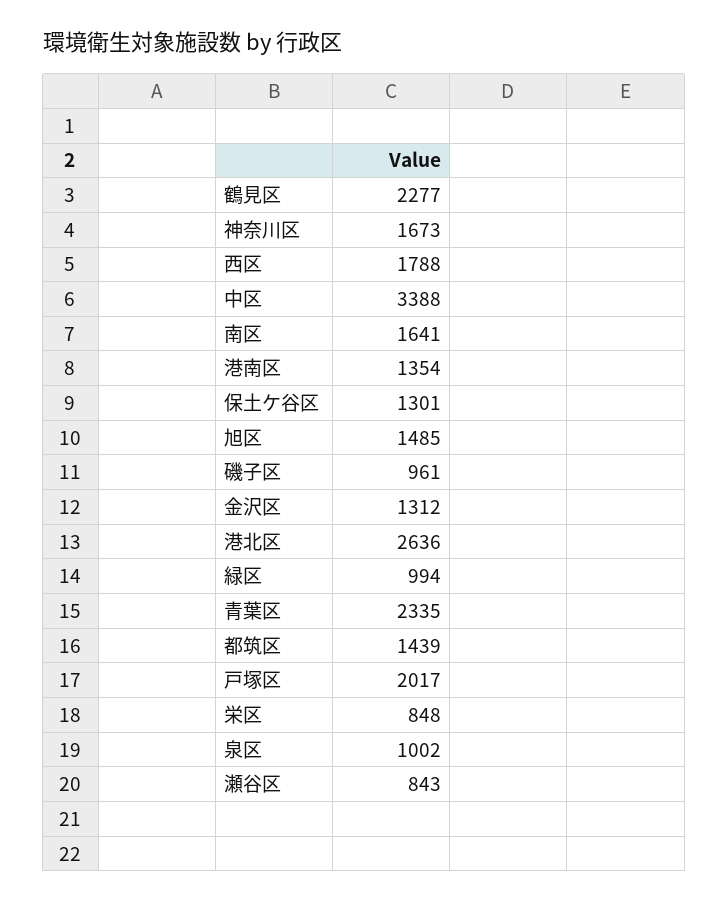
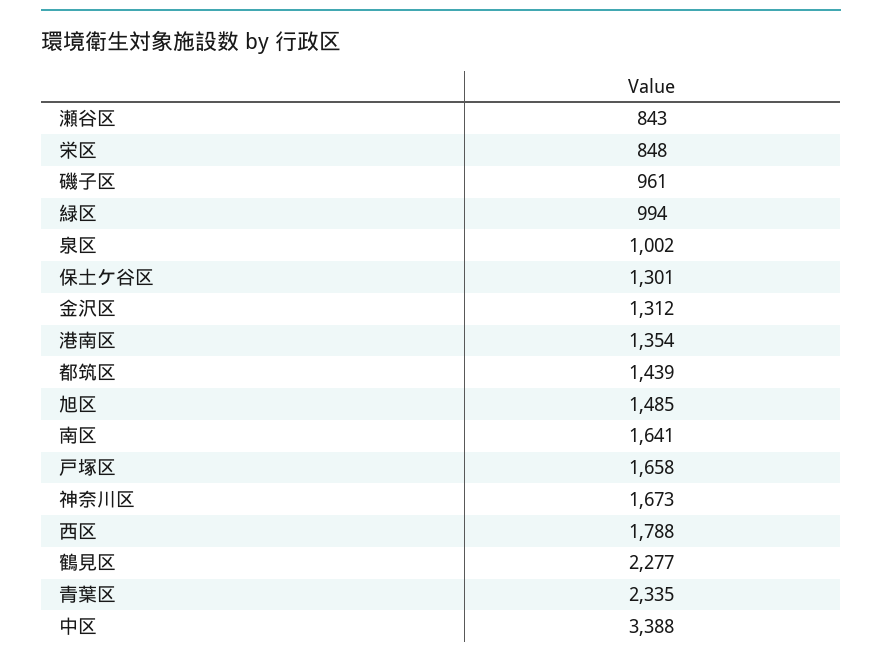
港北区: 2636 -> none
戸塚区: 2017 -> 1658

